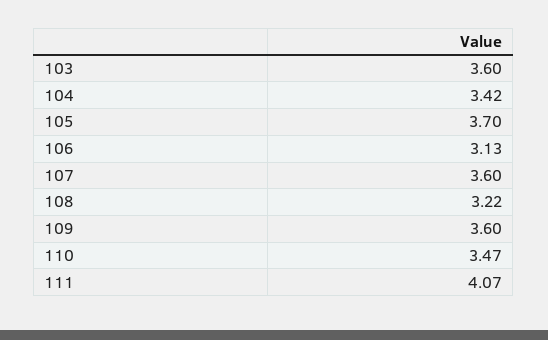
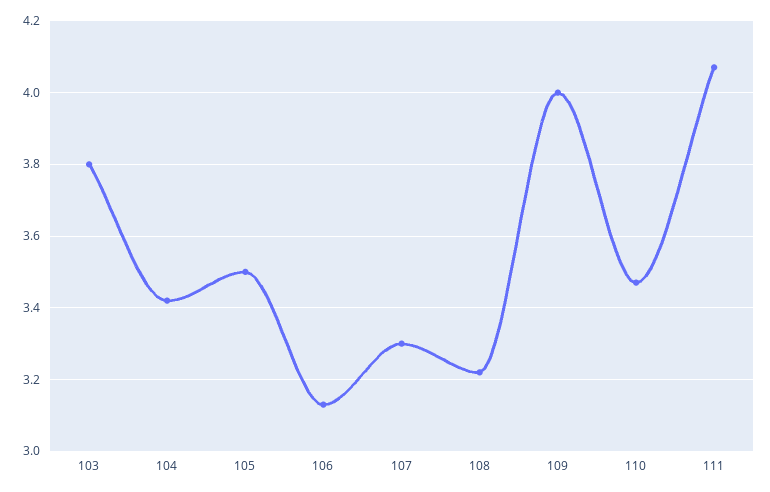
103: 3.6 -> 3.8
105: 3.7 -> 3.5
107: 3.6 -> 3.3
109: 3.6 -> 4

